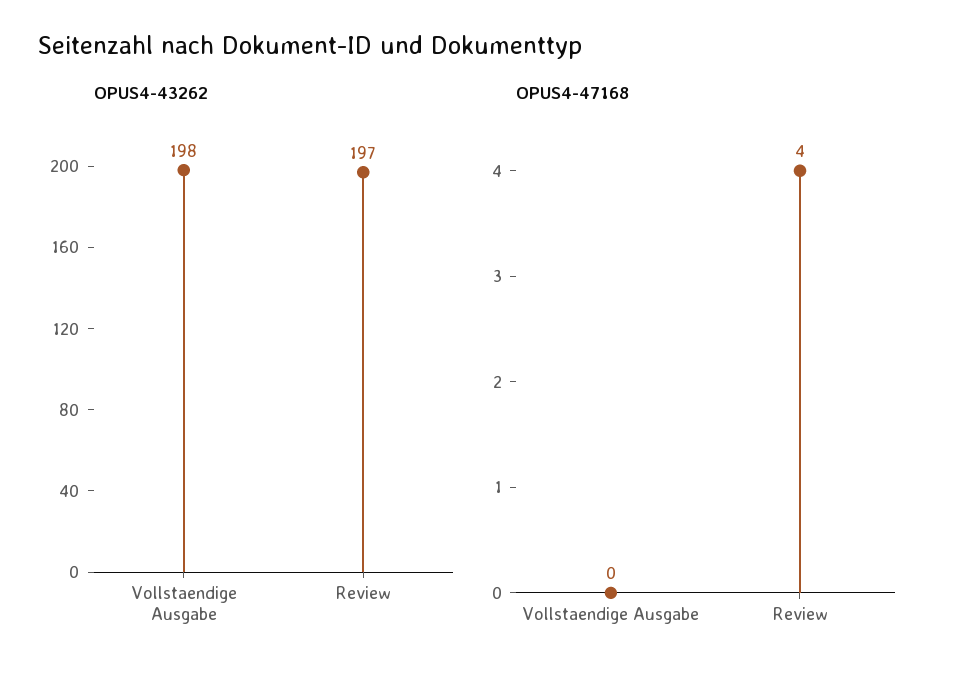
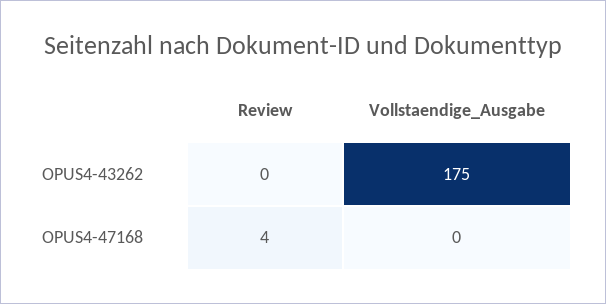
OPUS4-43262, Vollstaendige Ausgabe: 198 -> 175
OPUS4-43262, Review: 197 -> 0

